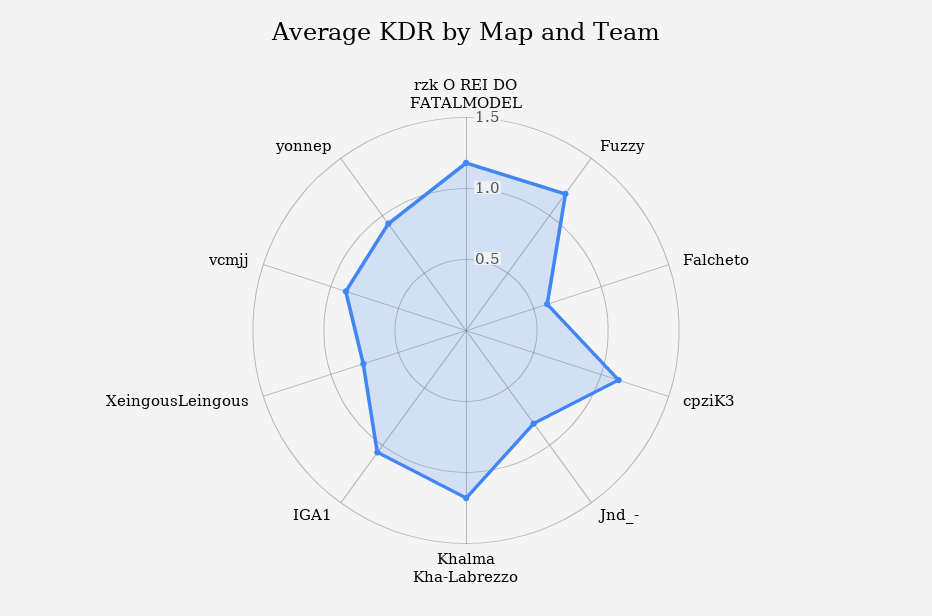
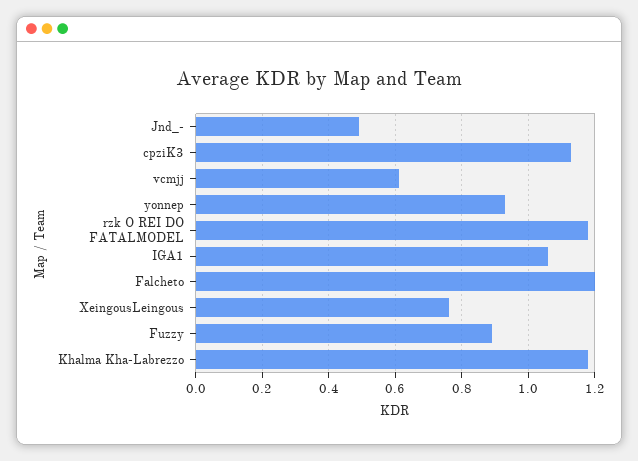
Fuzzy: 1.2 -> 0.9
Falcheto: 0.6 -> 1.2
Jnd_-: 0.8 -> 0.5
vcmjj: 0.9 -> 0.6

